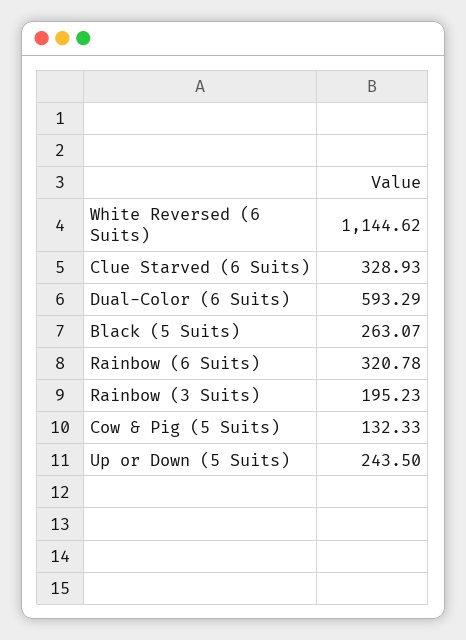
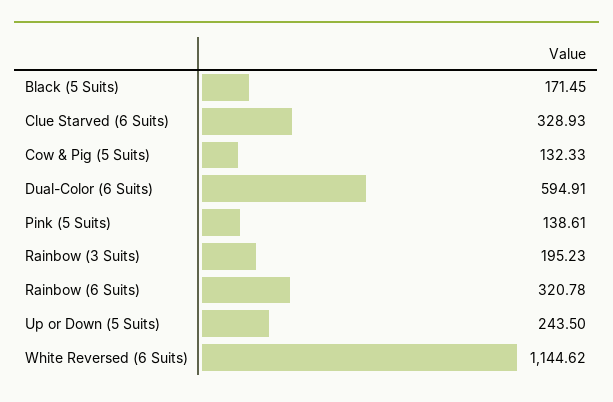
Dual-Color (6 Suits): 593.29 -> 594.91
Black (5 Suits): 263.07 -> 171.45
Pink (5 Suits): none -> 138.61

